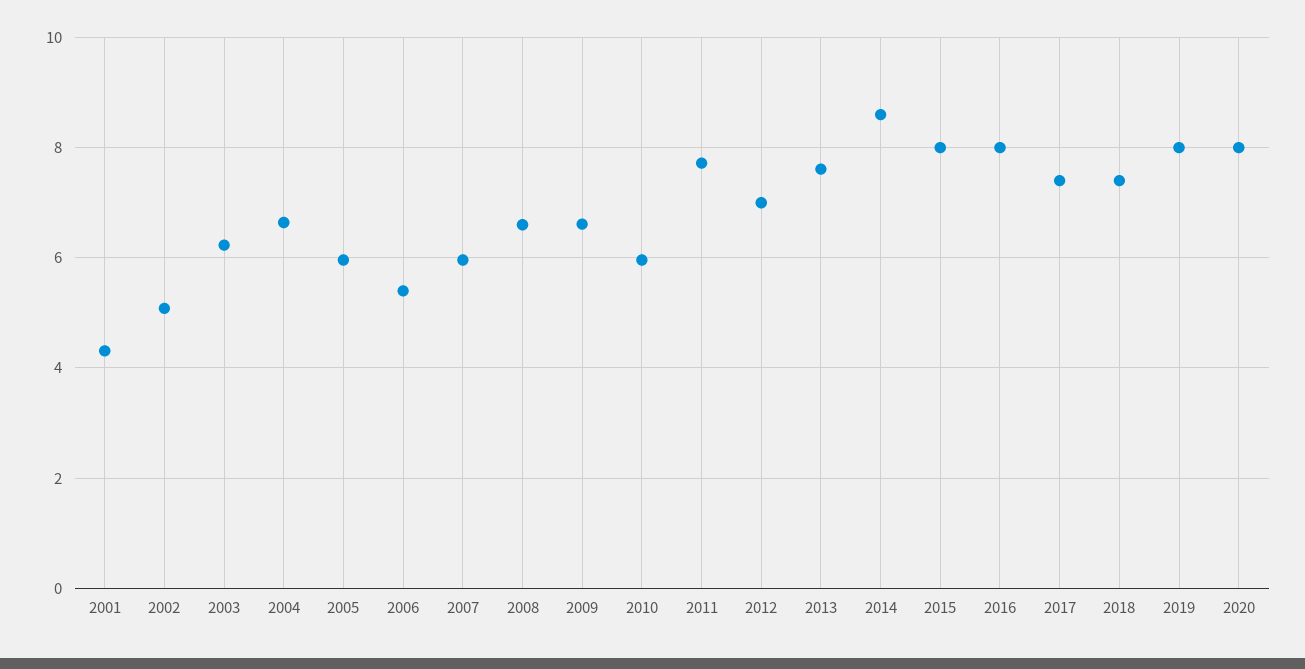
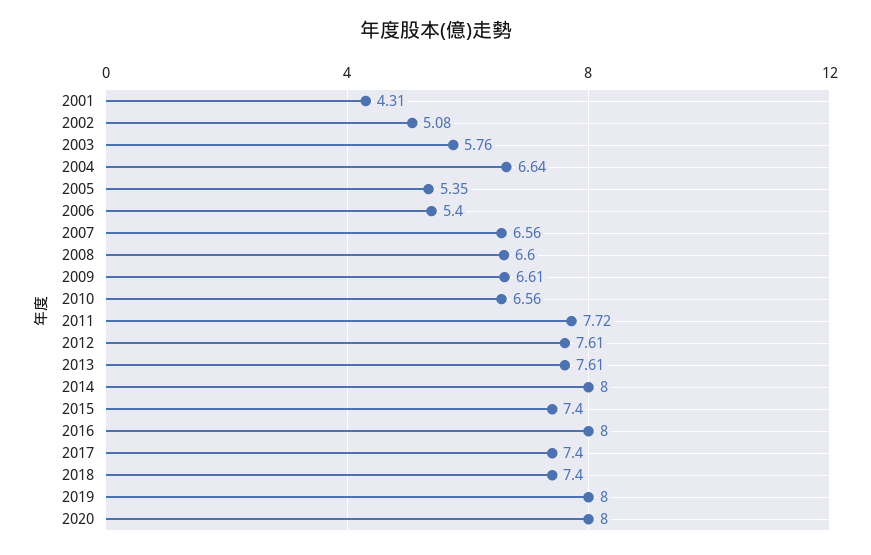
2003: 6.2 -> 5.76
2005: 6 -> 5.35
2007: 6 -> 6.56
2010: 6 -> 6.56
2012: 7 -> 7.61
2014: 8.6 -> 8
2015: 8 -> 7.4

